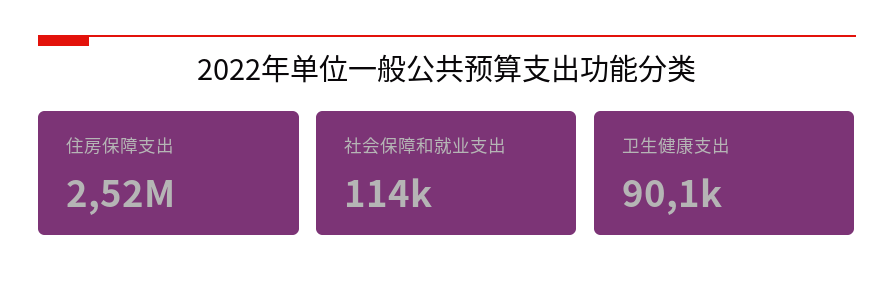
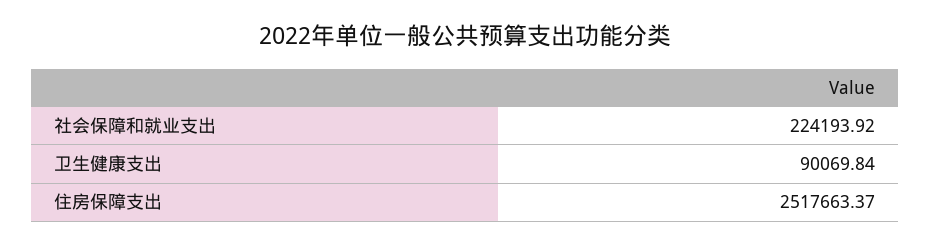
社会保障和就业支出: 114000 -> 224193.92

